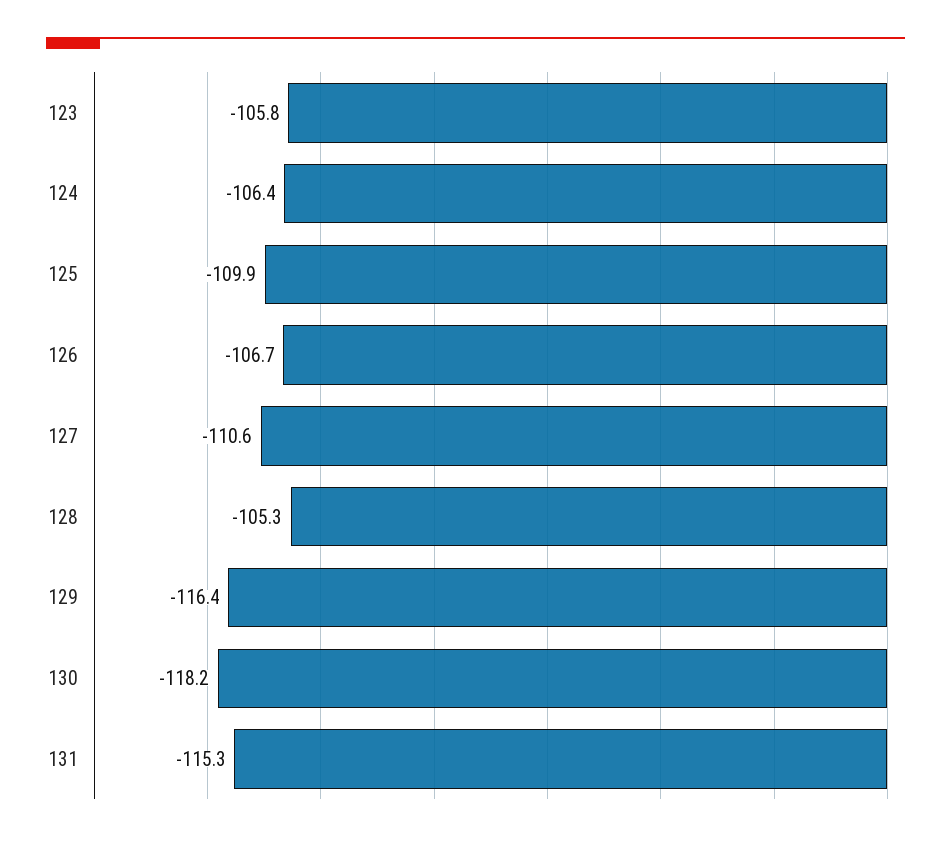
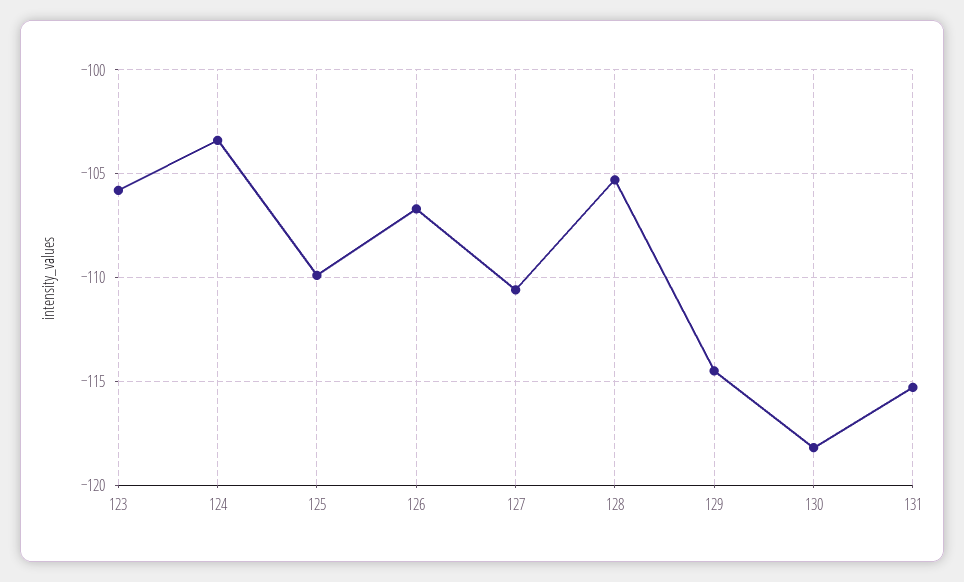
124: -106.4 -> -103.5
129: -116.4 -> -114.5

